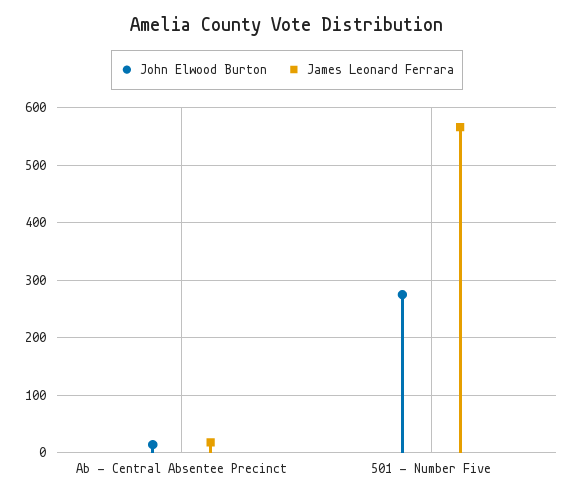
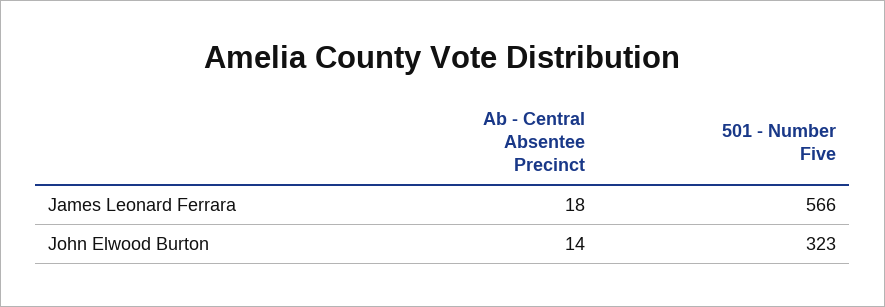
John Elwood Burton, 501 - Number Five: 280 -> 323

